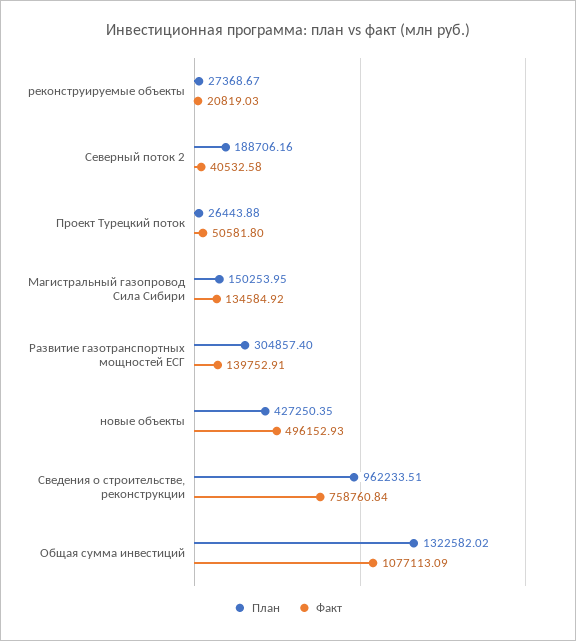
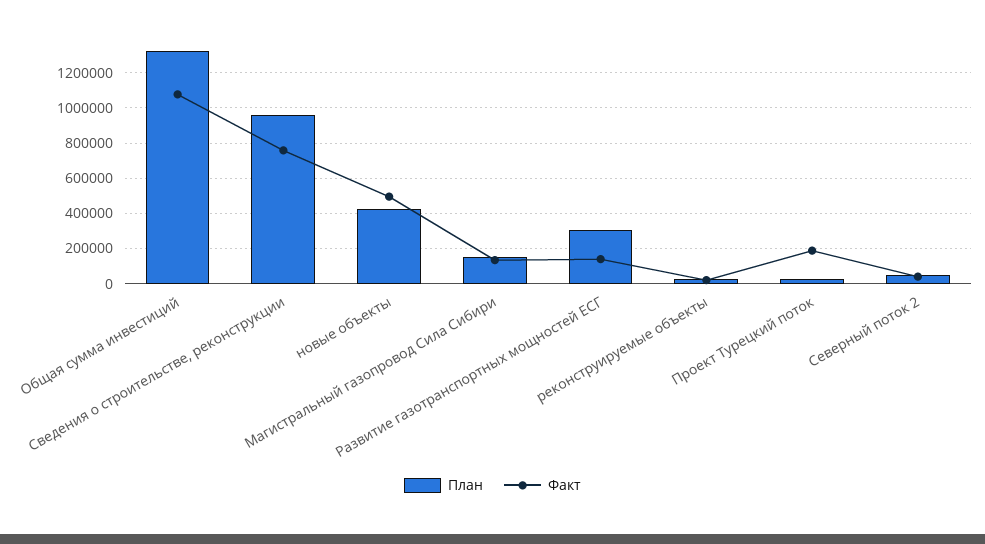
План, Северный поток 2: 188706.16 -> 50000
Факт, Проект Турецкий поток: 50581.8 -> 200000

